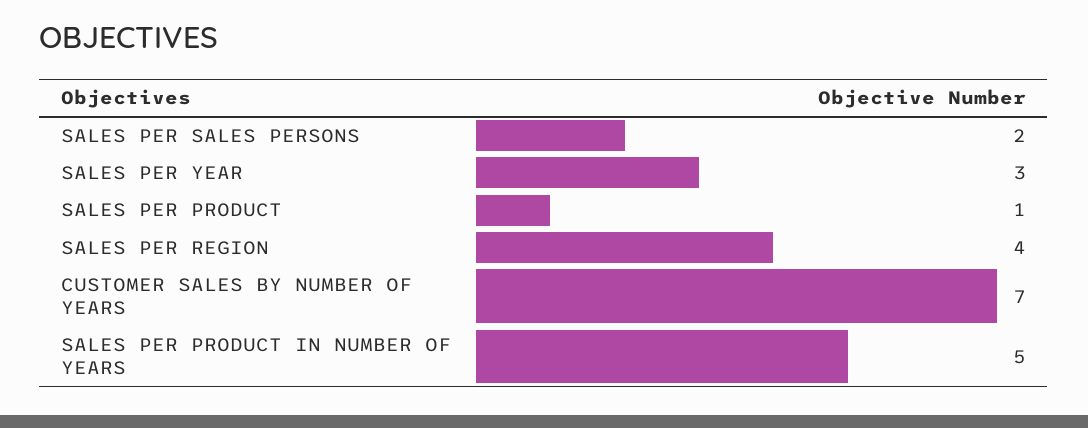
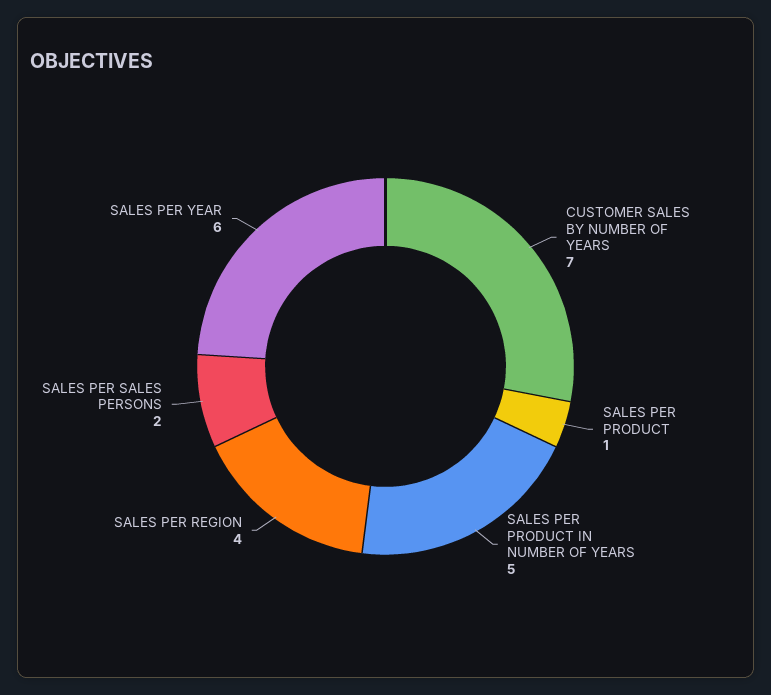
SALES PER YEAR: 3 -> 6

